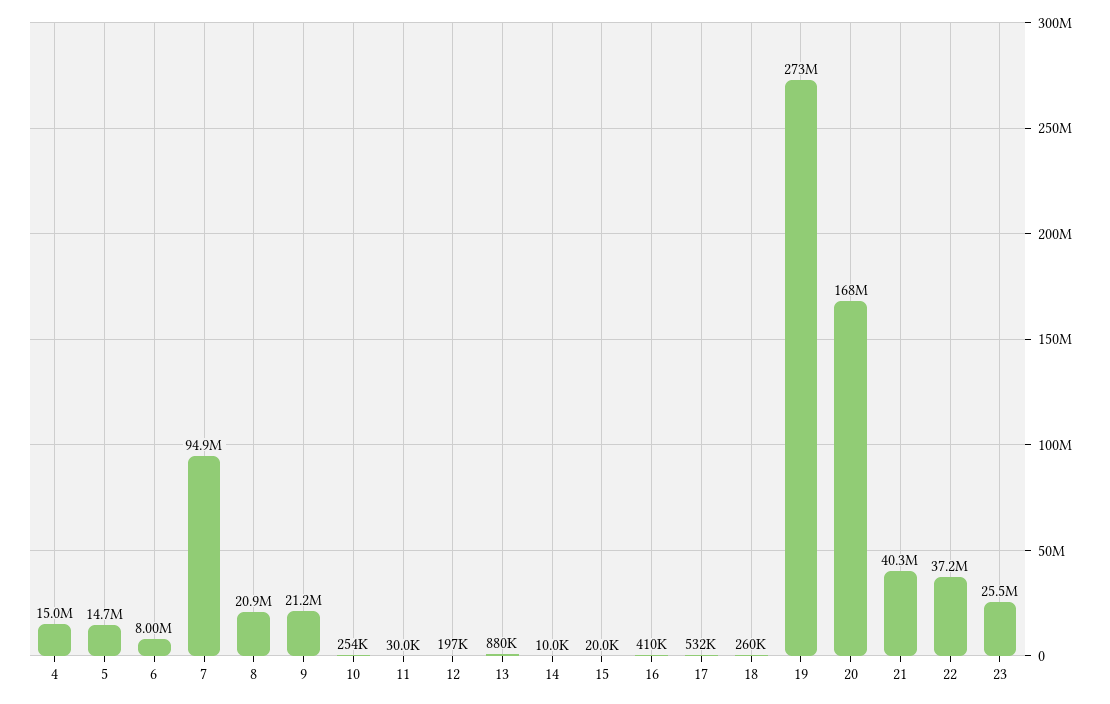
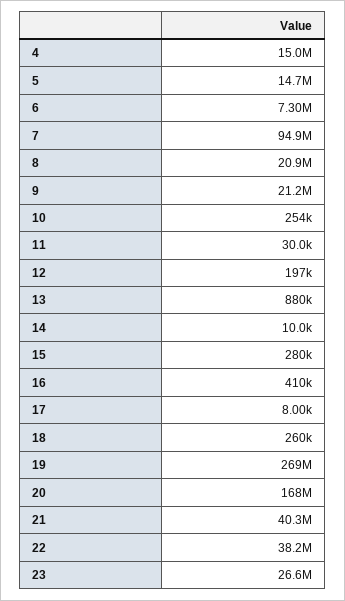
6: 8000000 -> 7300000
15: 20000 -> 280000
17: 532000 -> 8000
19: 273000000 -> 269000000
22: 37200000 -> 38200000
23: 25500000 -> 26600000

